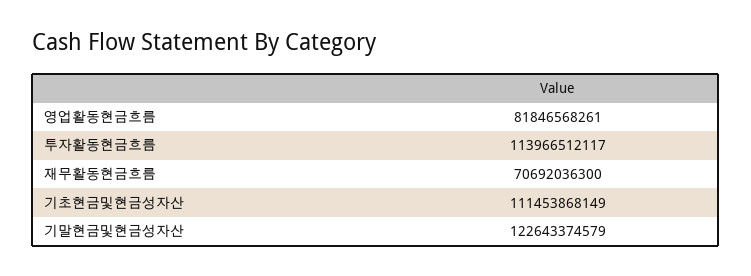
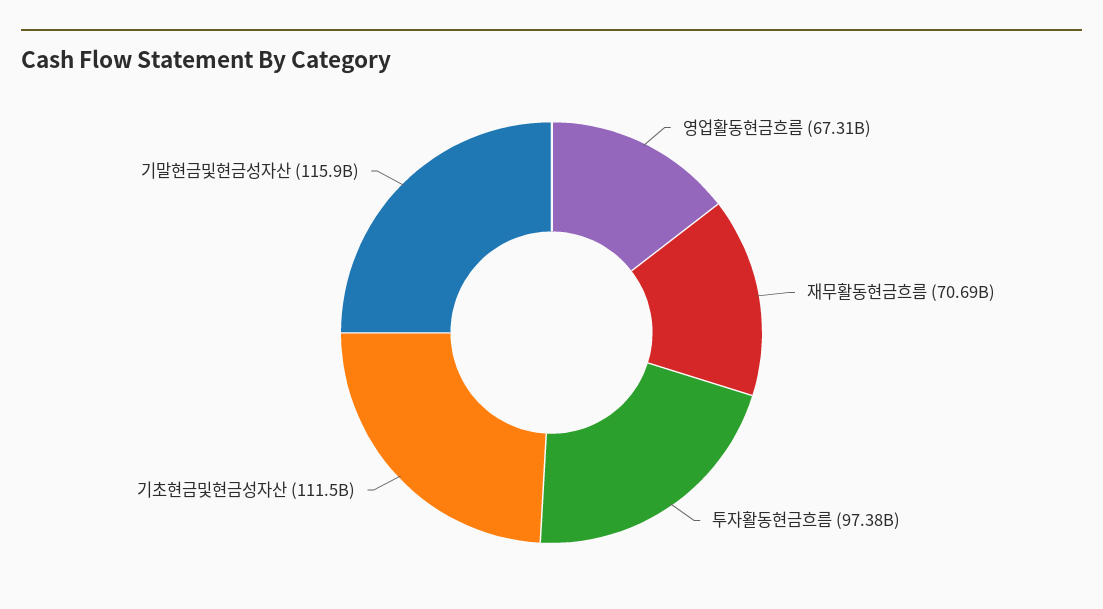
영업활동현금흐름: 81846568261 -> 67310000000
투자활동현금흐름: 113966512117 -> 97380000000
기말현금및현금성자산: 122643374579 -> 115900000000

